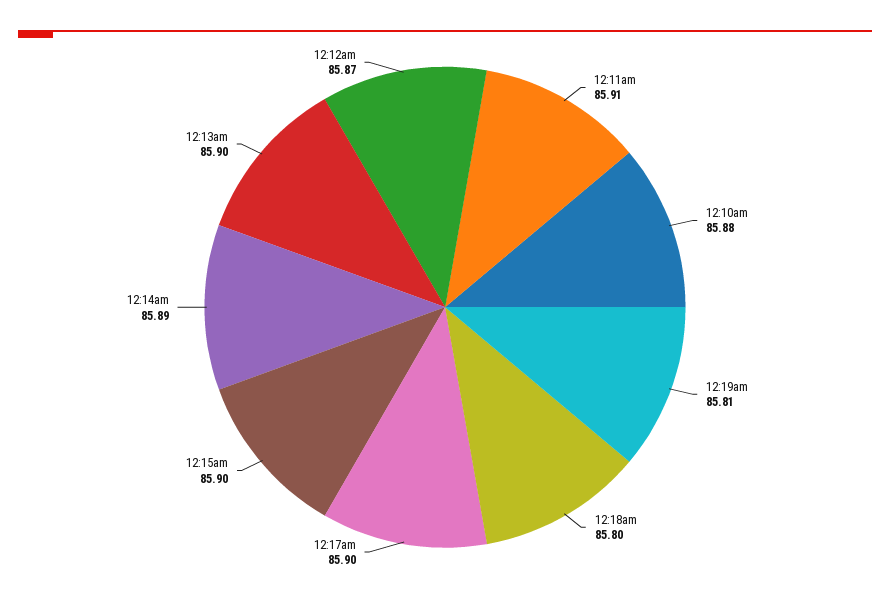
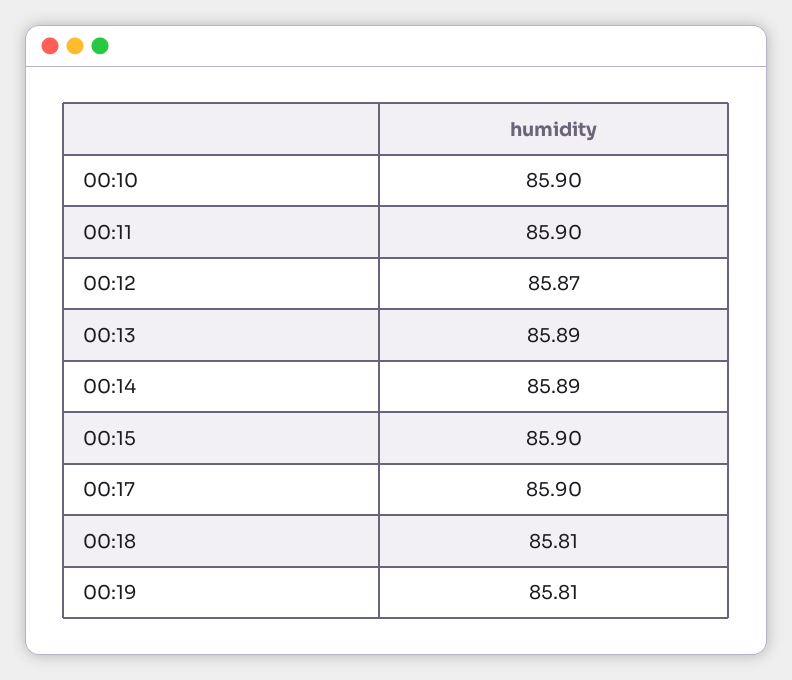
12:11am: 85.91 -> 85.9
12:10am: 85.88 -> 85.9
12:18am: 85.8 -> 85.81
12:13am: 85.9 -> 85.89

